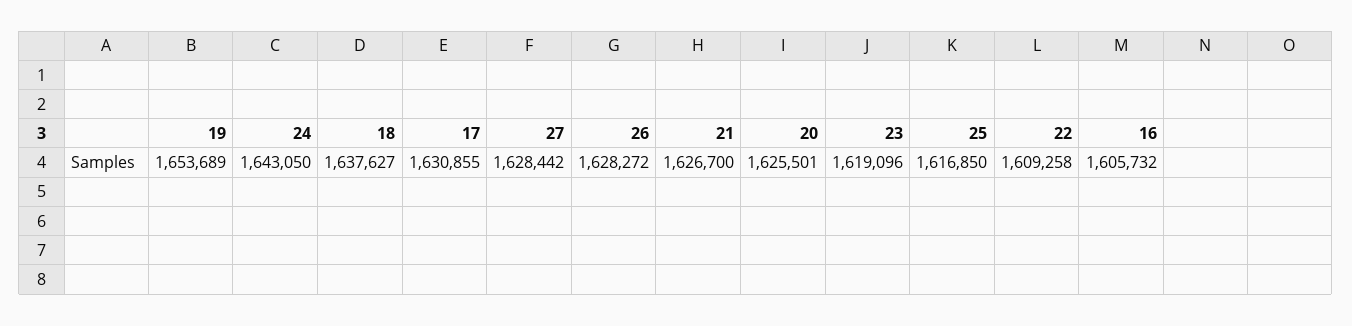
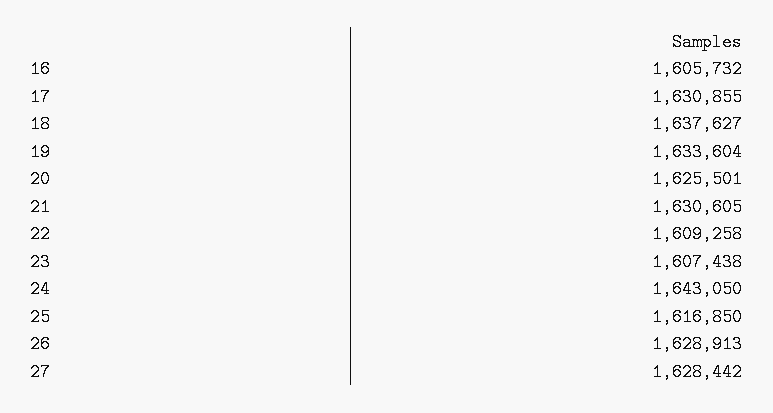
19: 1653689 -> 1633604
26: 1628272 -> 1628913
21: 1626700 -> 1630605
23: 1619096 -> 1607438

